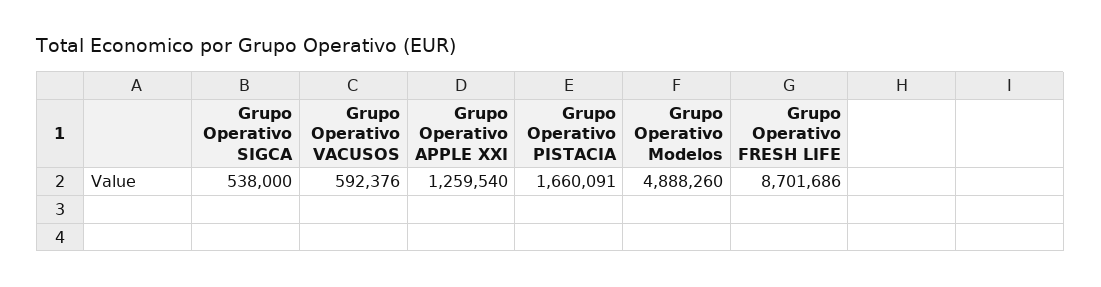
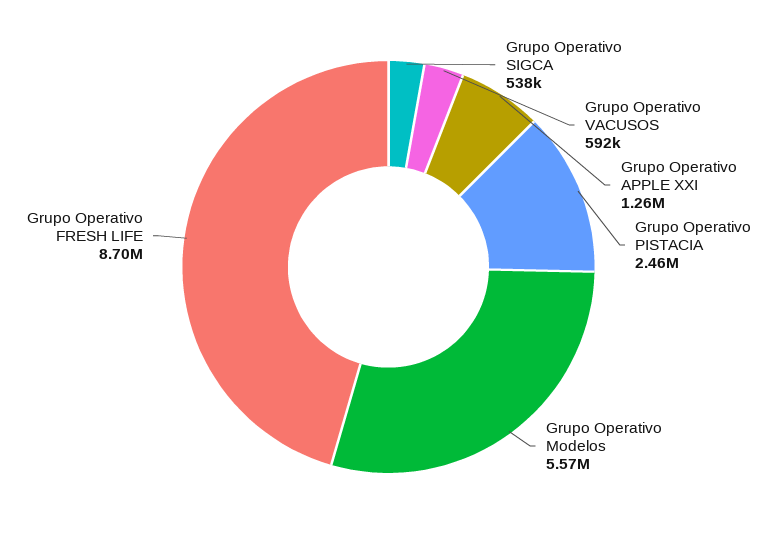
Grupo Operativo PISTACIA: 1660091 -> 2460000
Grupo Operativo Modelos: 4888260 -> 5570000

